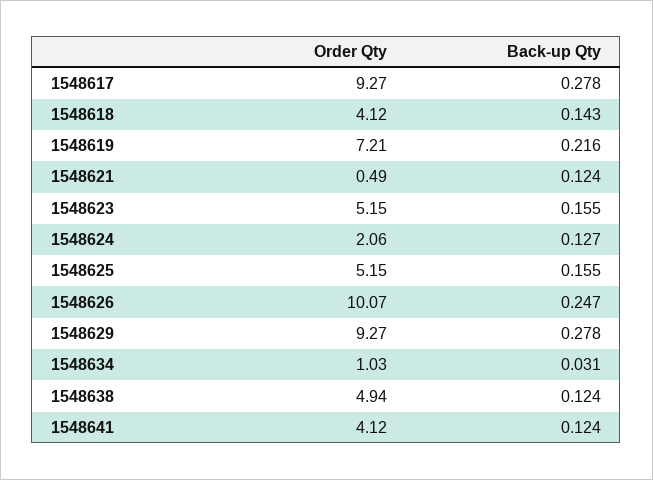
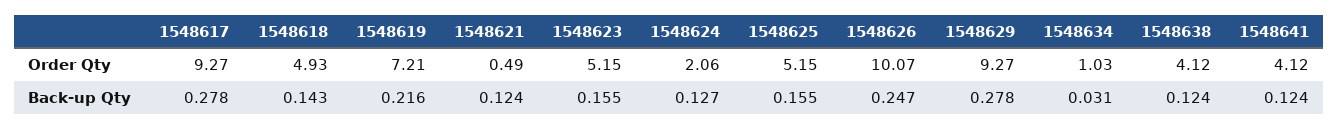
Order Qty, 1548618: 4.12 -> 4.93
Order Qty, 1548638: 4.94 -> 4.12

